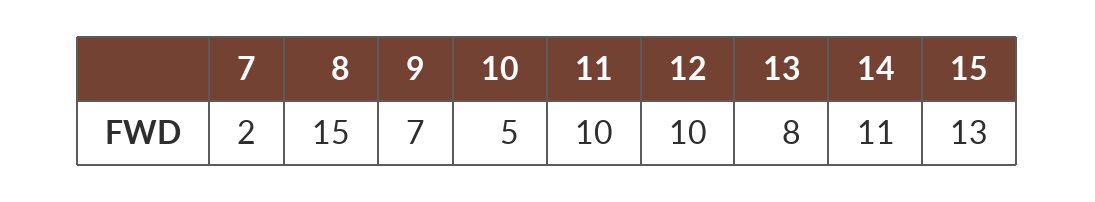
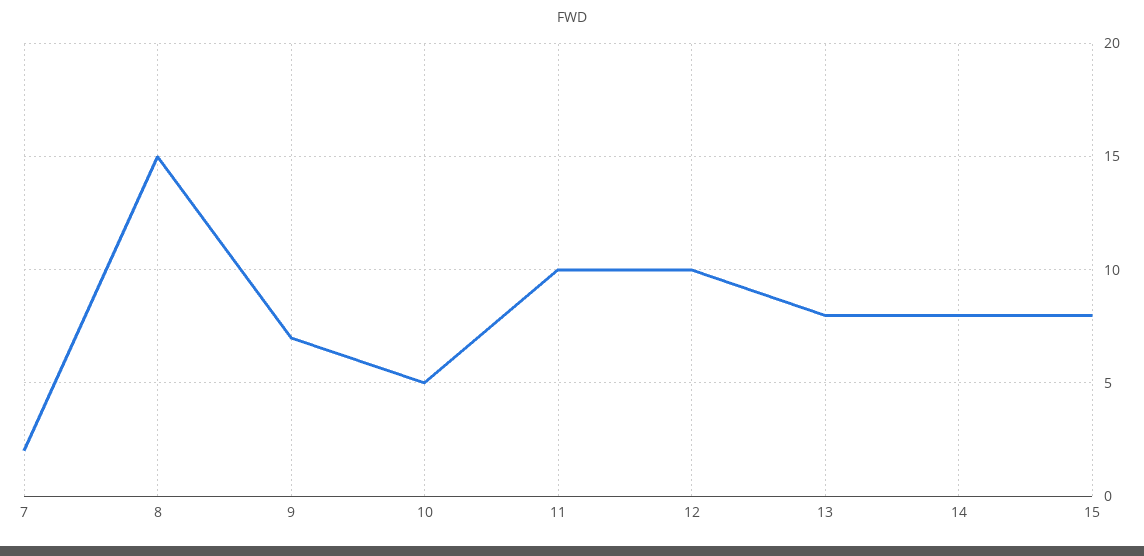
14: 11 -> 8
15: 13 -> 8

